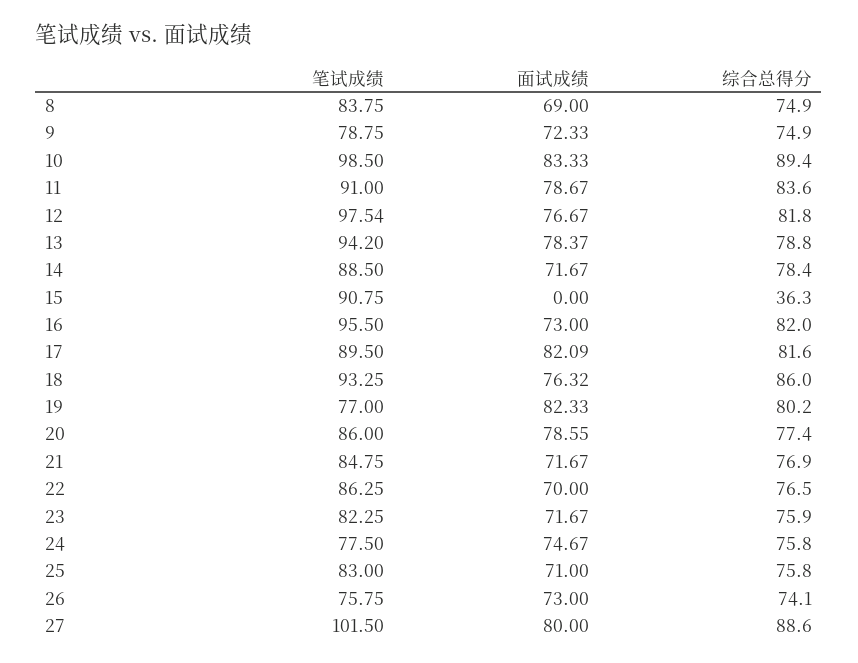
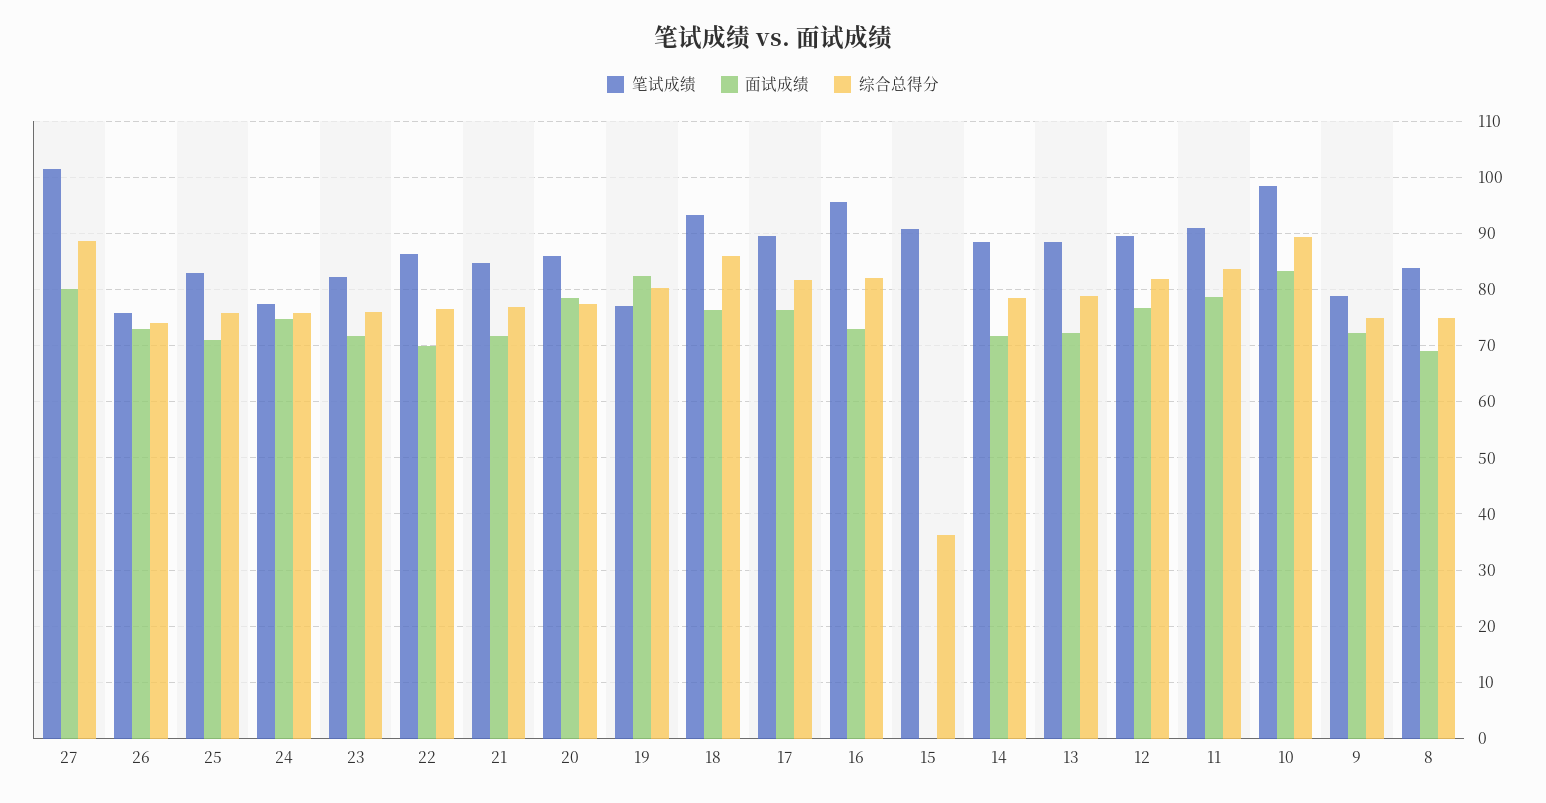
笔试成绩, 12: 97.54 -> 90
笔试成绩, 13: 94.2 -> 88
面试成绩, 13: 78.37 -> 72
面试成绩, 17: 82.09 -> 76

